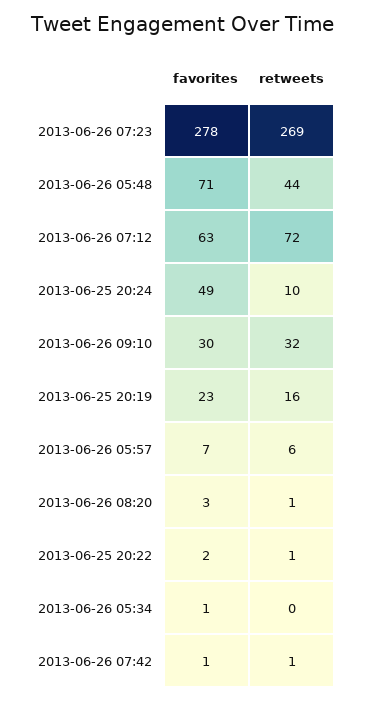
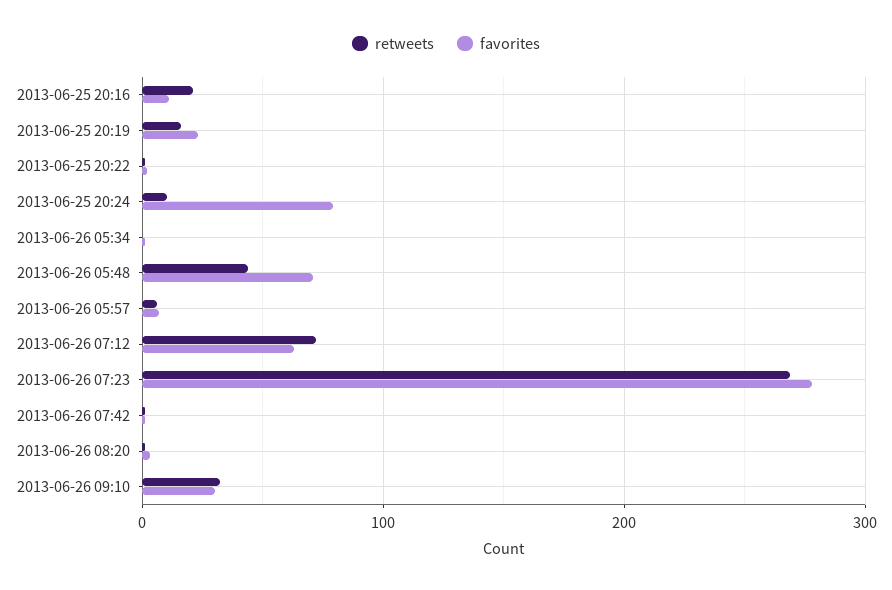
favorites, 2013-06-25 20:24: 49 -> 80
retweets, 2013-06-25 20:16: none -> 20
favorites, 2013-06-25 20:16: none -> 10

